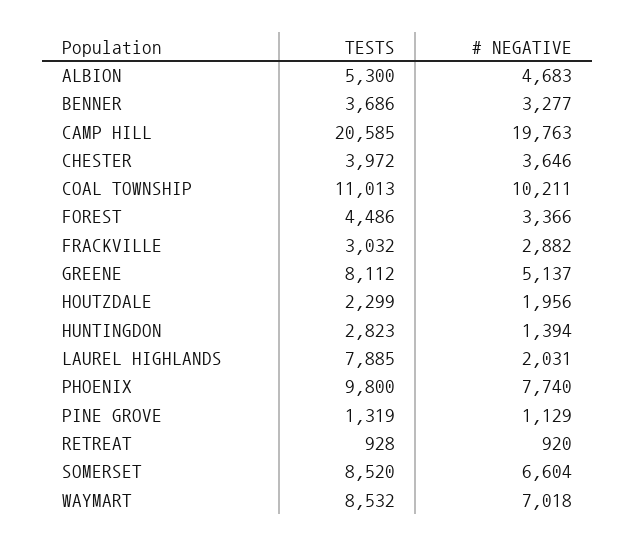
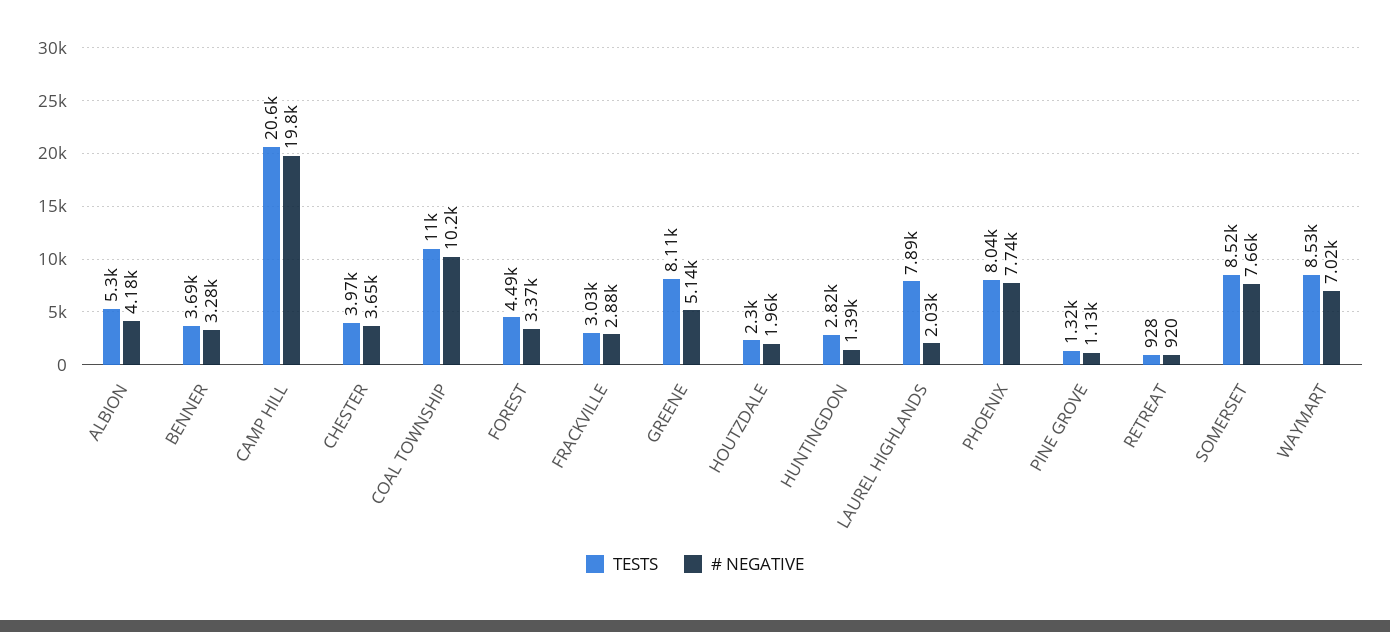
# NEGATIVE, ALBION: 4683 -> 4180
TESTS, PHOENIX: 9800 -> 8040
# NEGATIVE, SOMERSET: 6604 -> 7660

